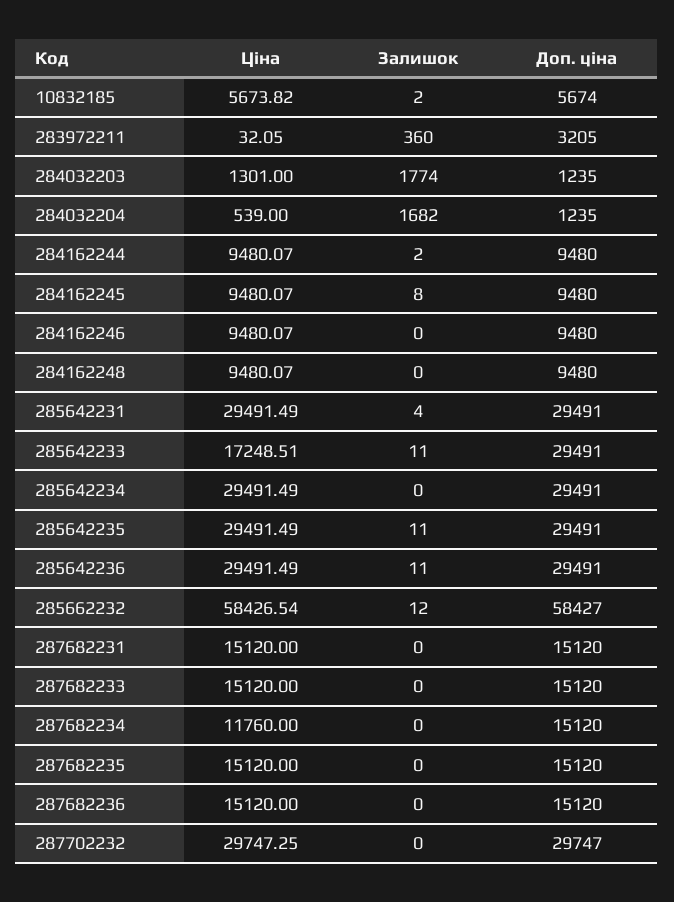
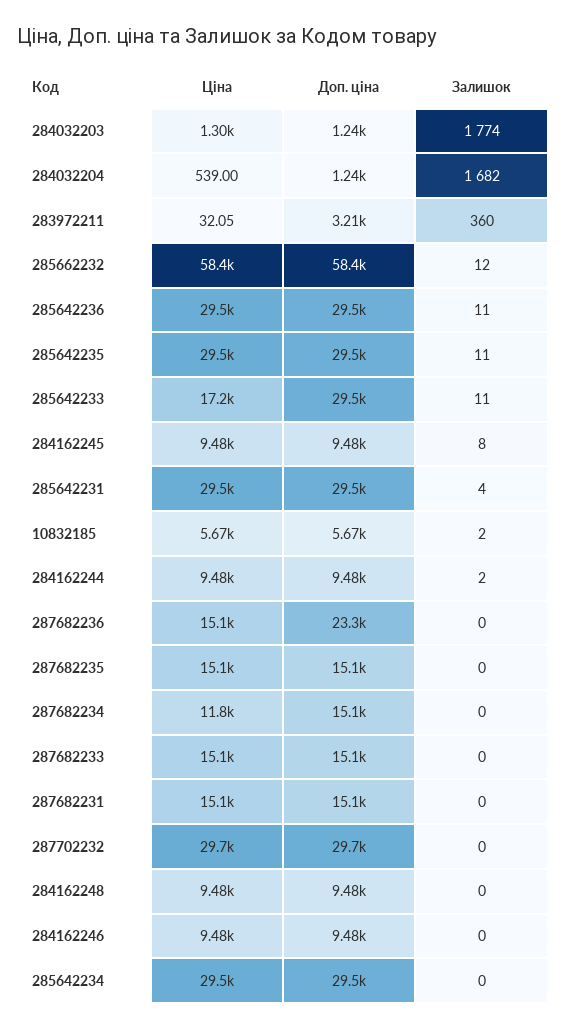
Доп. ціна, 287682236: 15120 -> 23300

